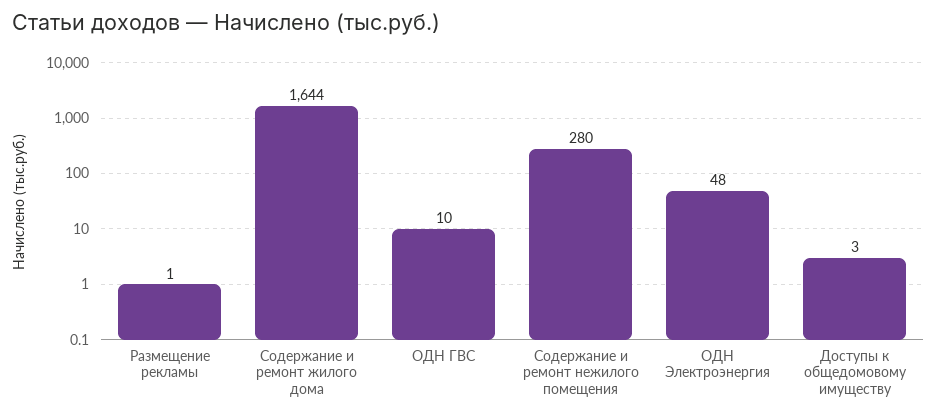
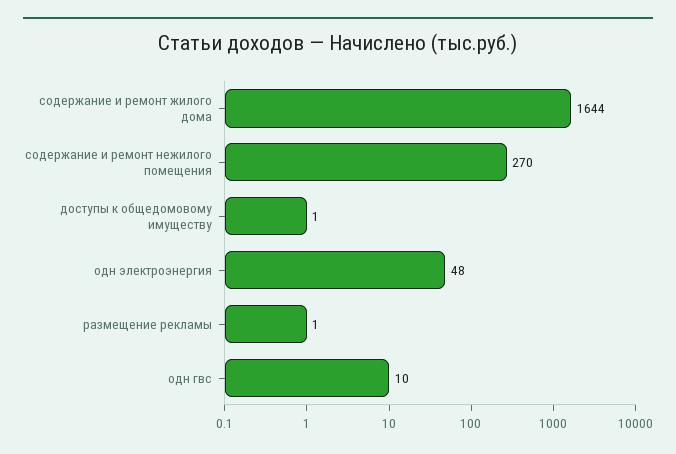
Содержание и ремонт нежилого помещения: 280 -> 270
Доступы к общедомовому имуществу: 3 -> 1

